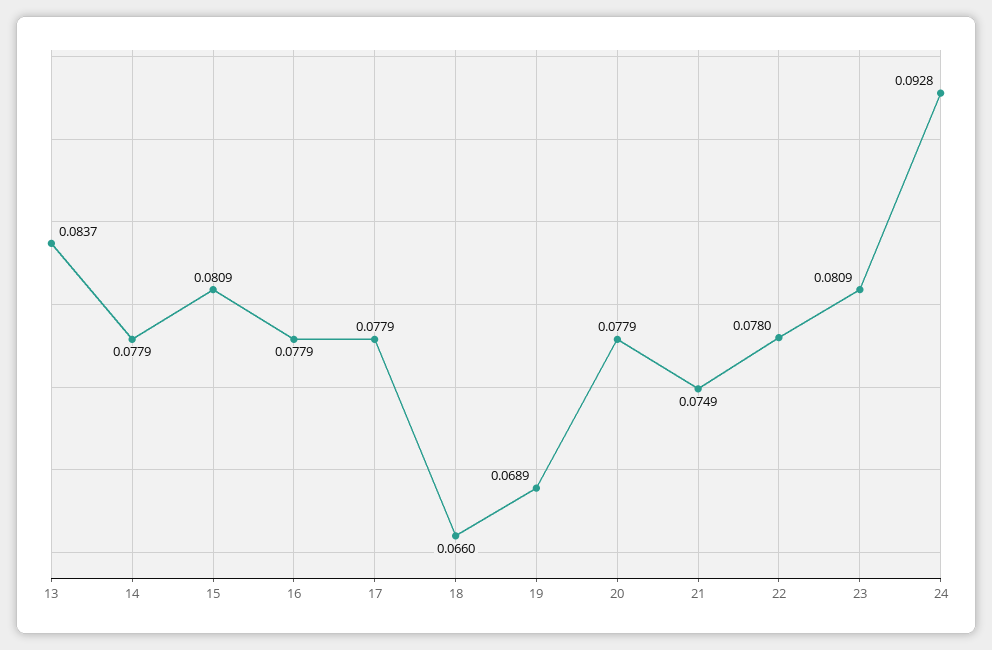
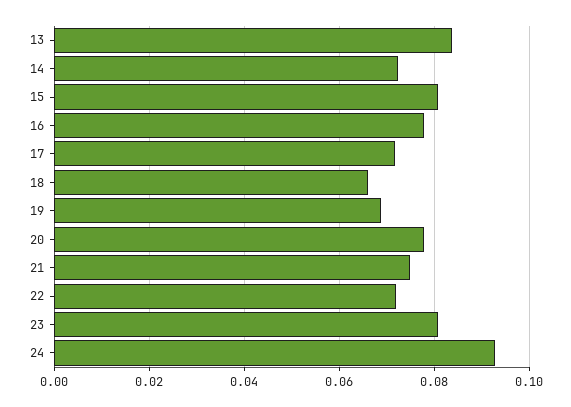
14: 0.0779 -> 0.072
17: 0.0779 -> 0.072
22: 0.078 -> 0.072

